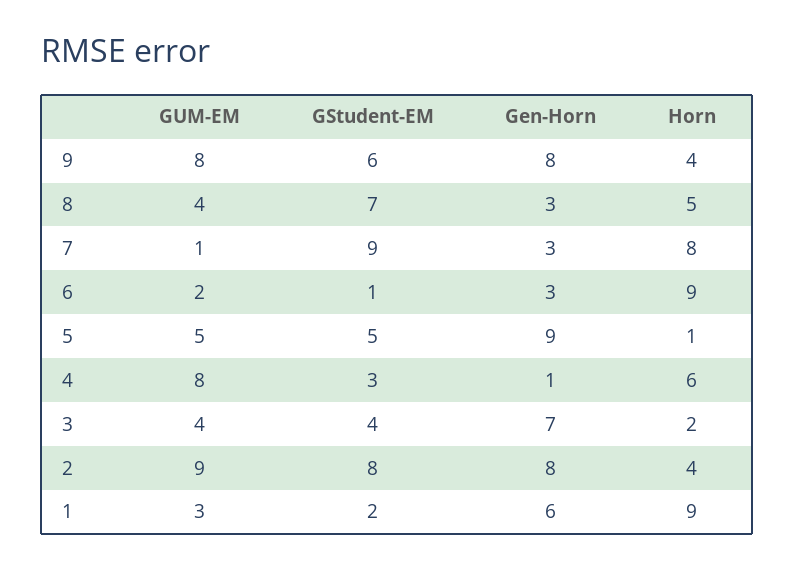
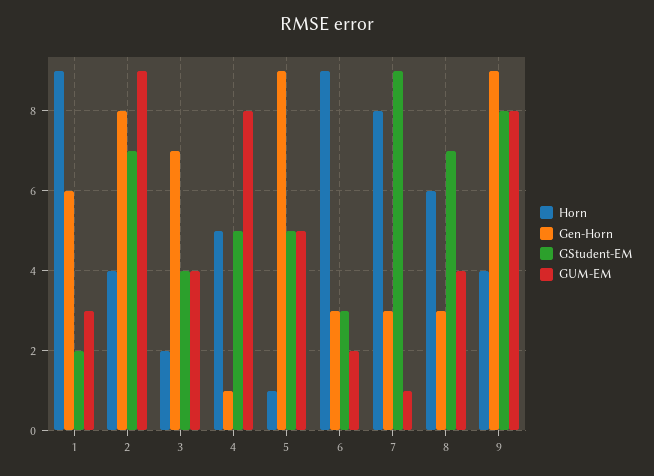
GStudent-EM, 9: 6 -> 8
Gen-Horn, 9: 8 -> 9
Horn, 8: 5 -> 6
GStudent-EM, 6: 1 -> 3
GStudent-EM, 4: 3 -> 5
Horn, 4: 6 -> 5
GStudent-EM, 2: 8 -> 7

